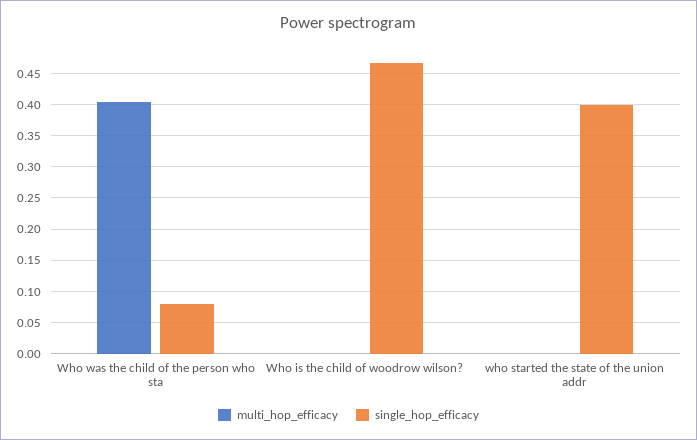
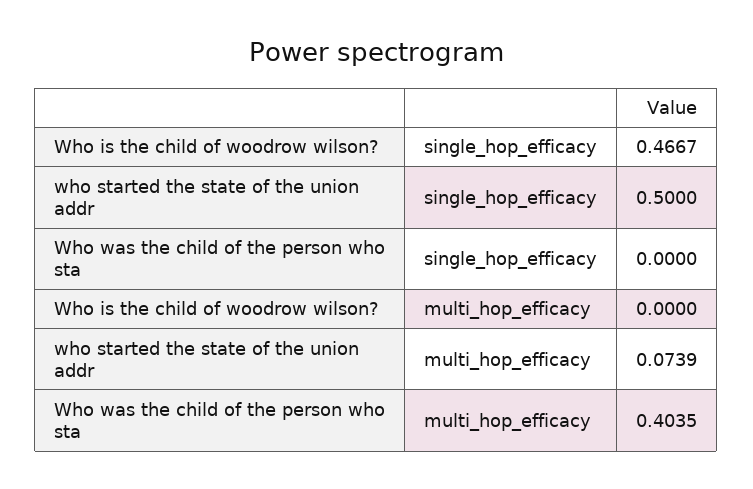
single_hop_efficacy, Who was the child of the person who sta: 0.08 -> 0
multi_hop_efficacy, who started the state of the union addr: 0 -> 0.0739
single_hop_efficacy, who started the state of the union addr: 0.4 -> 0.5

